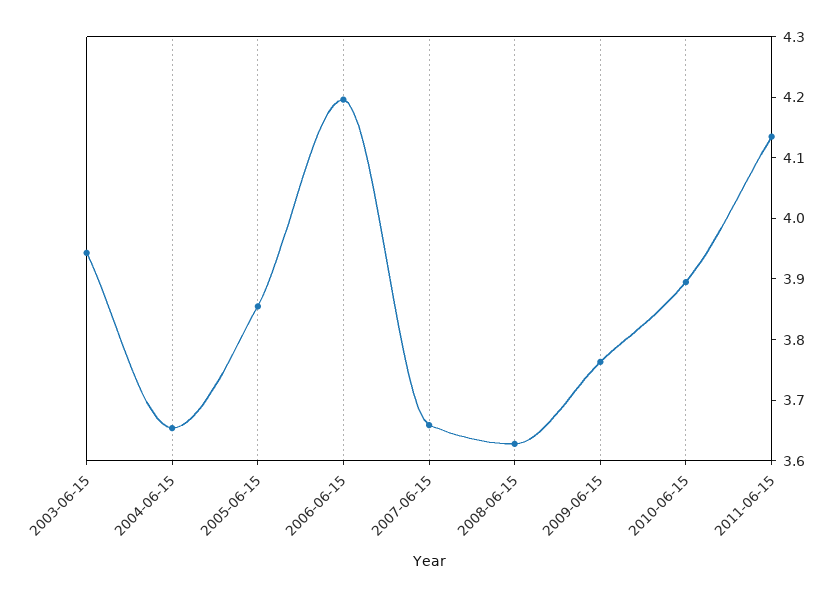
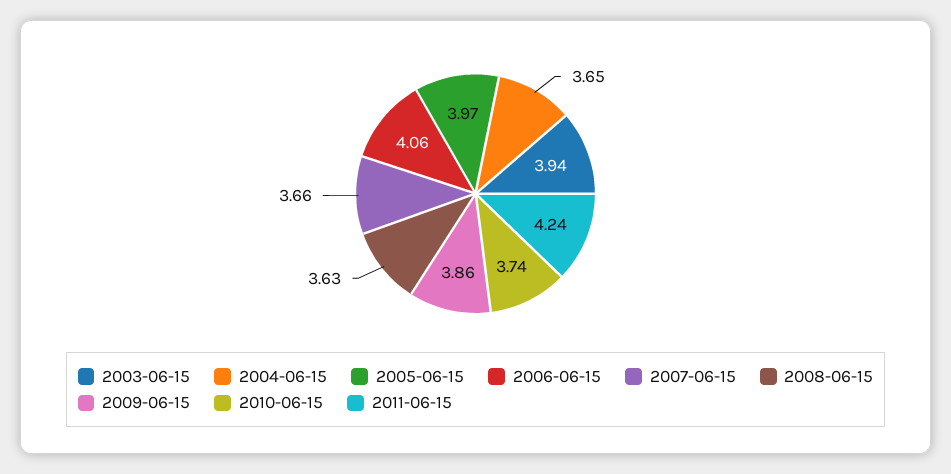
2005-06-15: 3.86 -> 3.97
2006-06-15: 4.2 -> 4.06
2009-06-15: 3.76 -> 3.86
2010-06-15: 3.9 -> 3.74
2011-06-15: 4.14 -> 4.24

